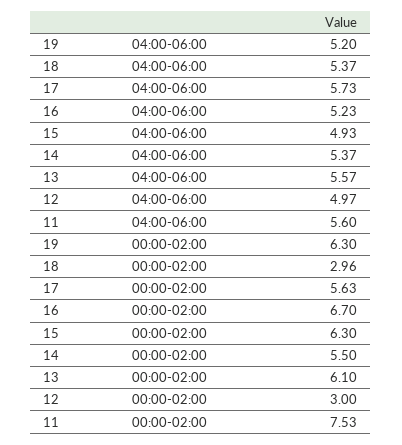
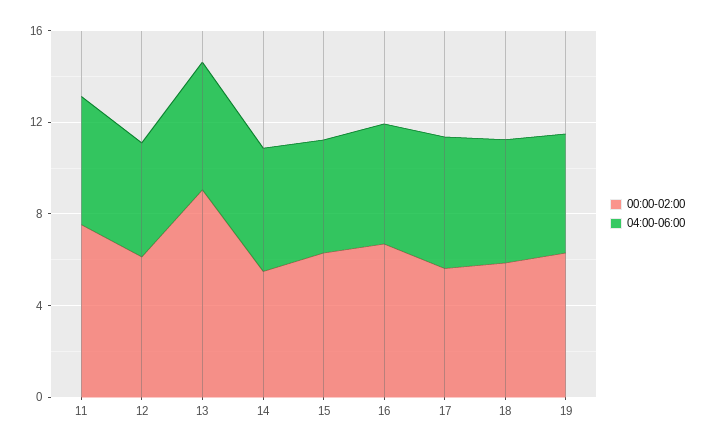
00:00-02:00, 18: 2.96 -> 6
00:00-02:00, 13: 6.1 -> 9
00:00-02:00, 12: 3 -> 6

